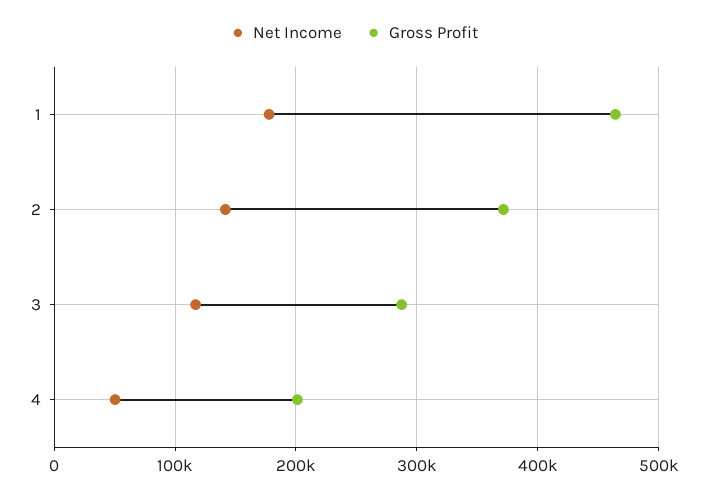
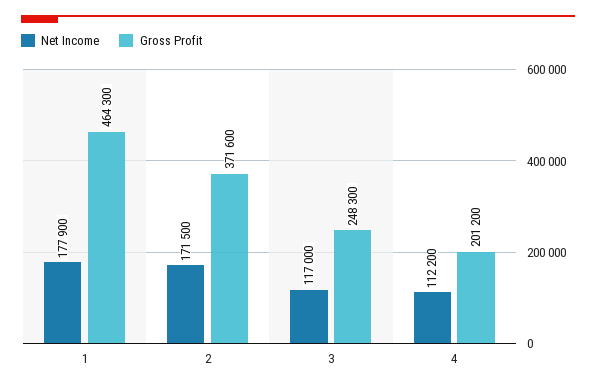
Net Income, 2: 140000 -> 171500
Gross Profit, 3: 290000 -> 248300
Net Income, 4: 50000 -> 112200

